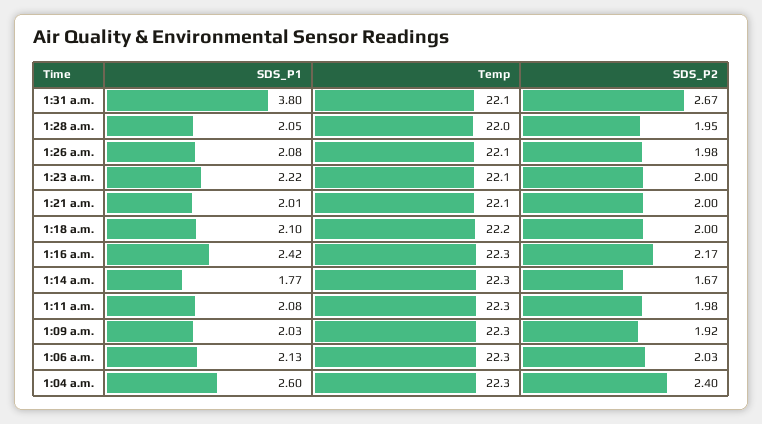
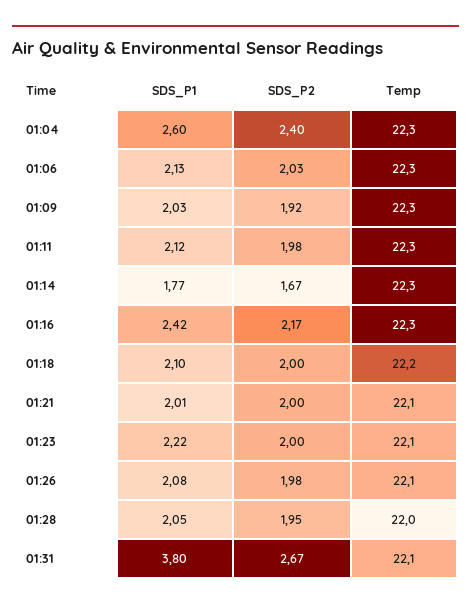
SDS_P1, 1:11 a.m.: 2.08 -> 2.12

